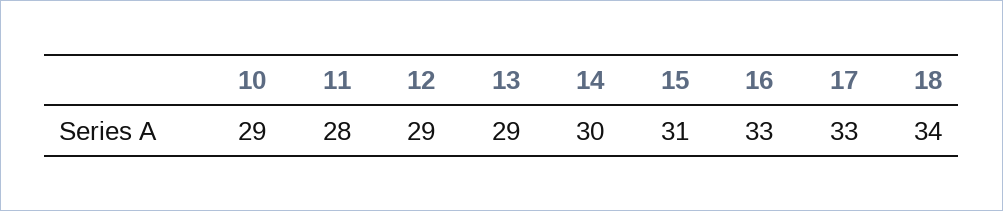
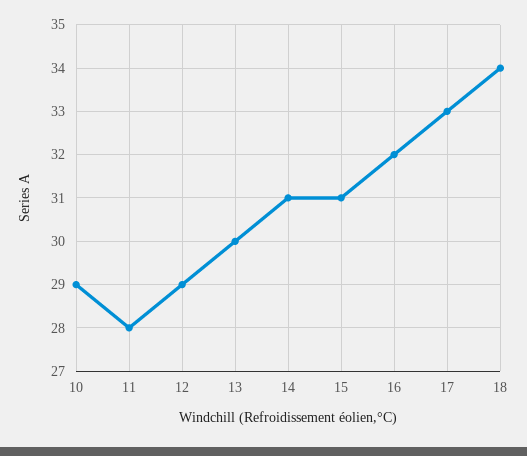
13: 29 -> 30
14: 30 -> 31
16: 33 -> 32

